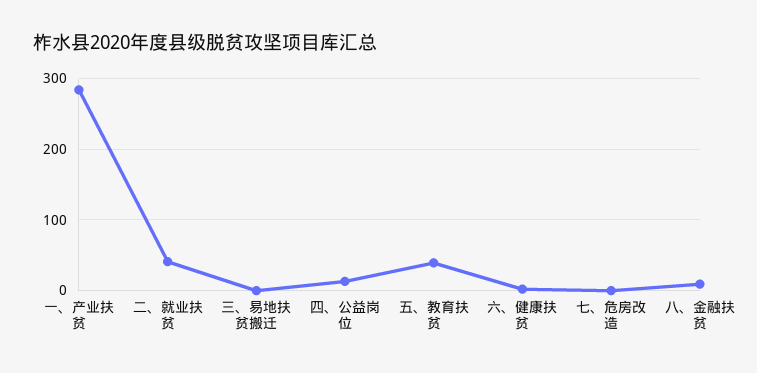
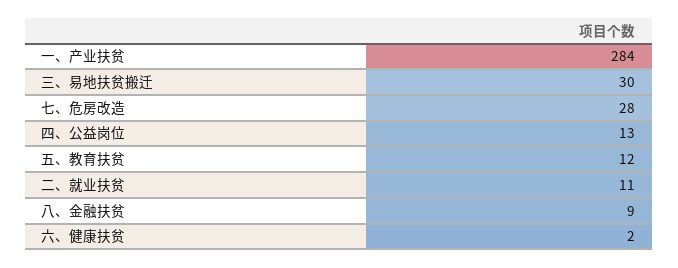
二、就业扶贫: 40 -> 11
三、易地扶贫搬迁: 0 -> 30
五、教育扶贫: 40 -> 12
七、危房改造: 0 -> 28

